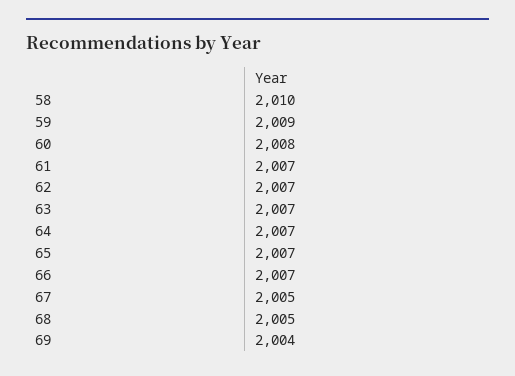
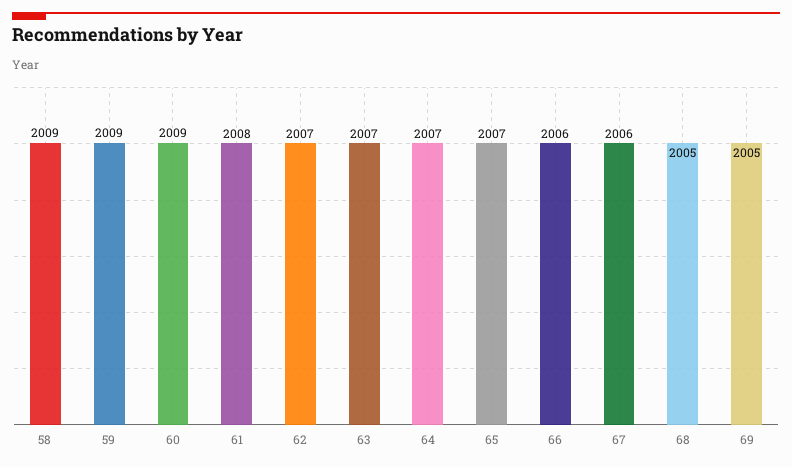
58: 2010 -> 2009
60: 2008 -> 2009
61: 2007 -> 2008
66: 2007 -> 2006
67: 2005 -> 2006
69: 2004 -> 2005

